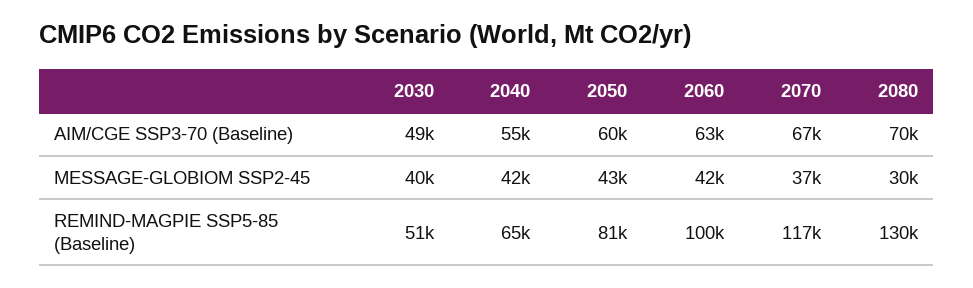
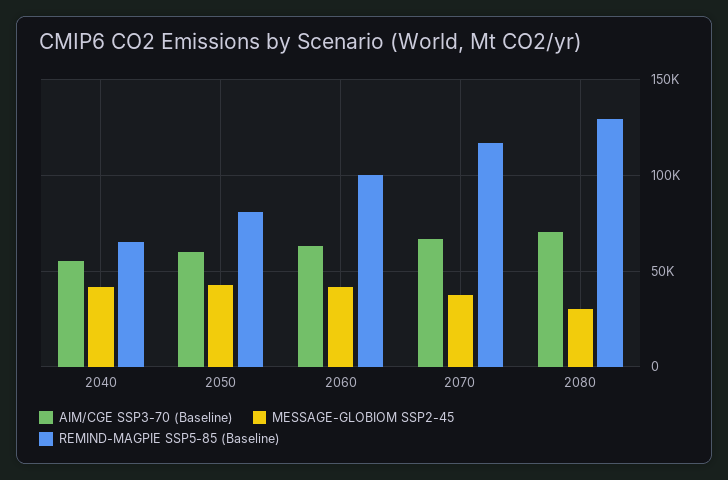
AIM/CGE SSP3-70 (Baseline), 2030: 49000 -> none
MESSAGE-GLOBIOM SSP2-45, 2030: 40000 -> none
REMIND-MAGPIE SSP5-85 (Baseline), 2030: 51000 -> none

